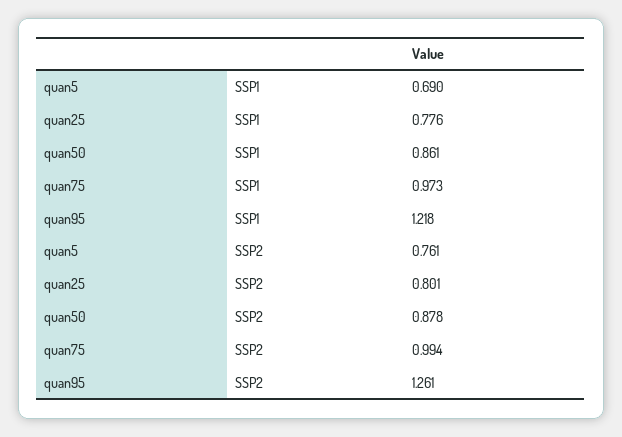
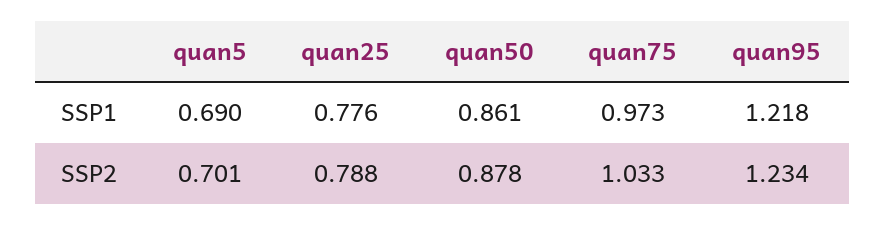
quan5, SSP2: 0.761 -> 0.701
quan25, SSP2: 0.801 -> 0.788
quan75, SSP2: 0.994 -> 1.033
quan95, SSP2: 1.261 -> 1.234

